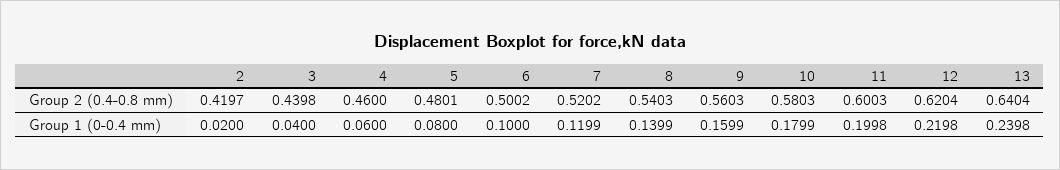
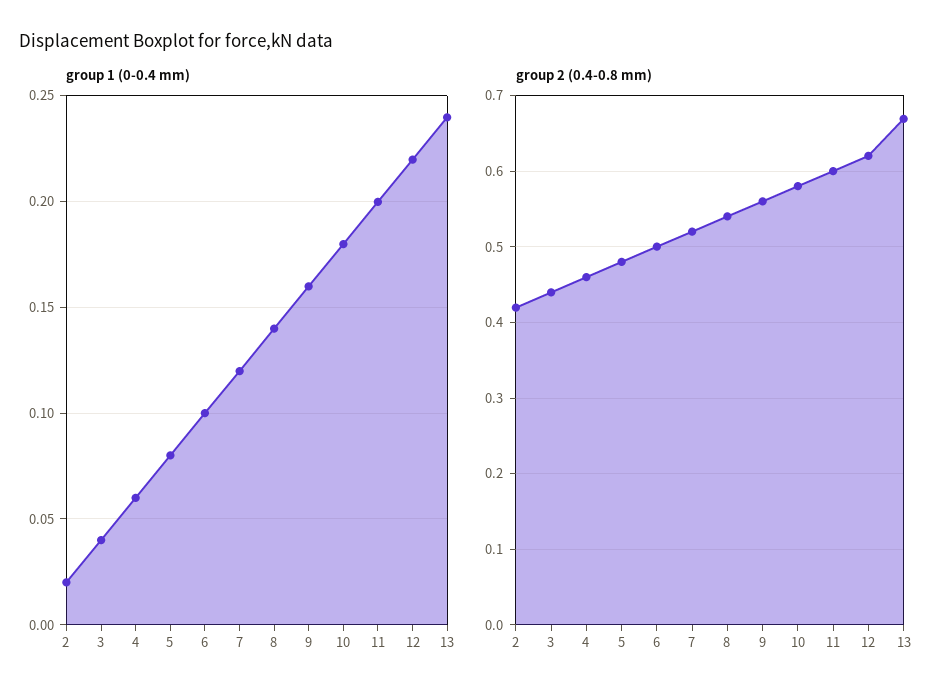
Group 2 (0.4-0.8 mm), 13: 0.6404 -> 0.67

